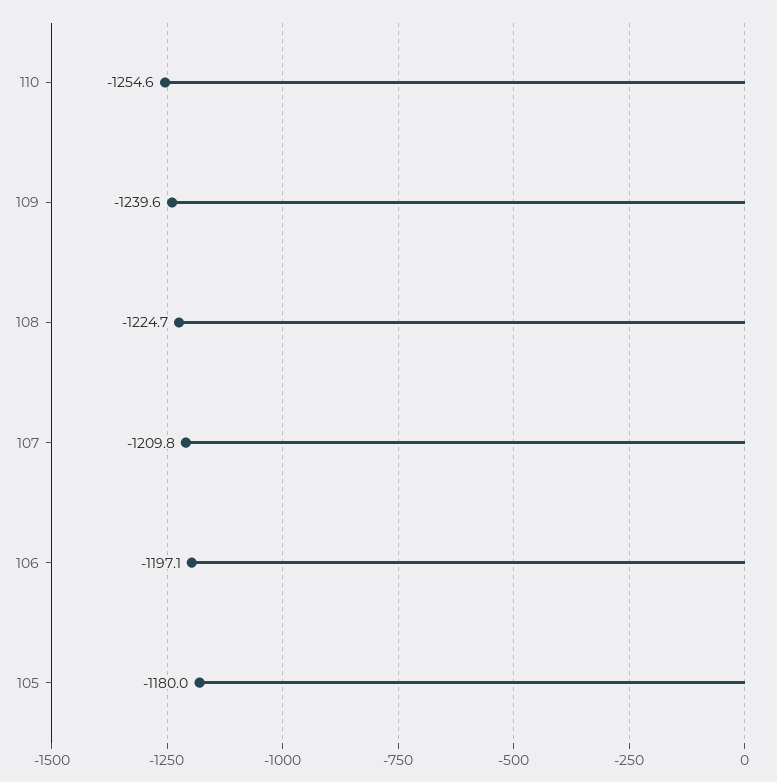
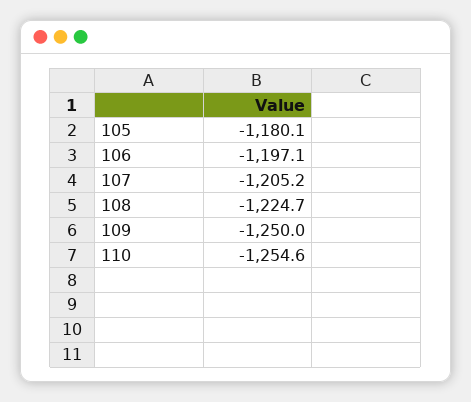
109: -1239.6 -> -1250
107: -1209.8 -> -1205.2
105: -1180 -> -1180.1

